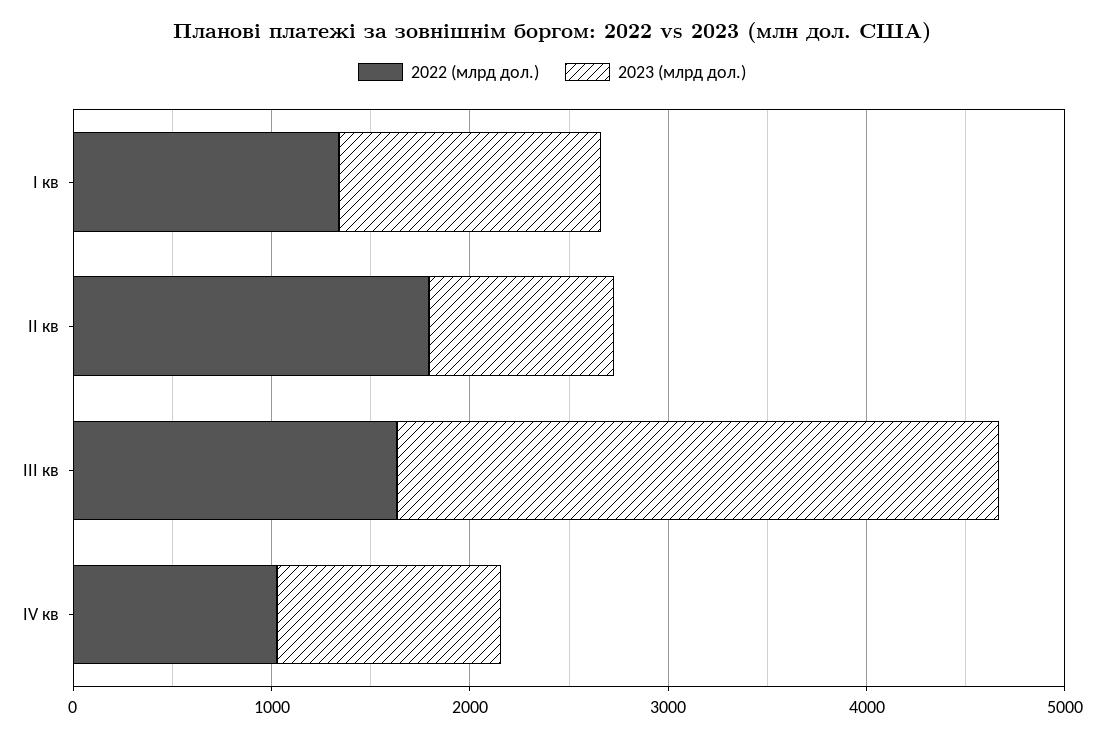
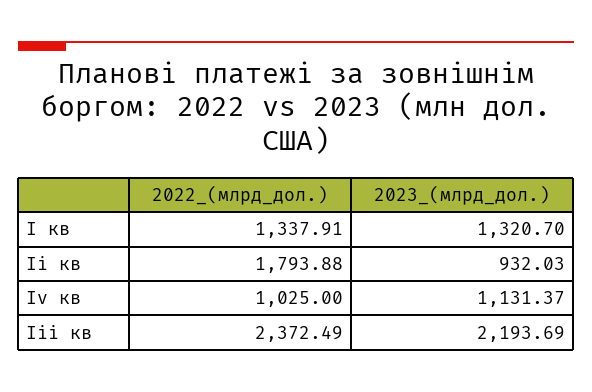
2022 (млрд дол.), III кв: 1600 -> 2372.49
2023 (млрд дол.), III кв: 3000 -> 2193.69

